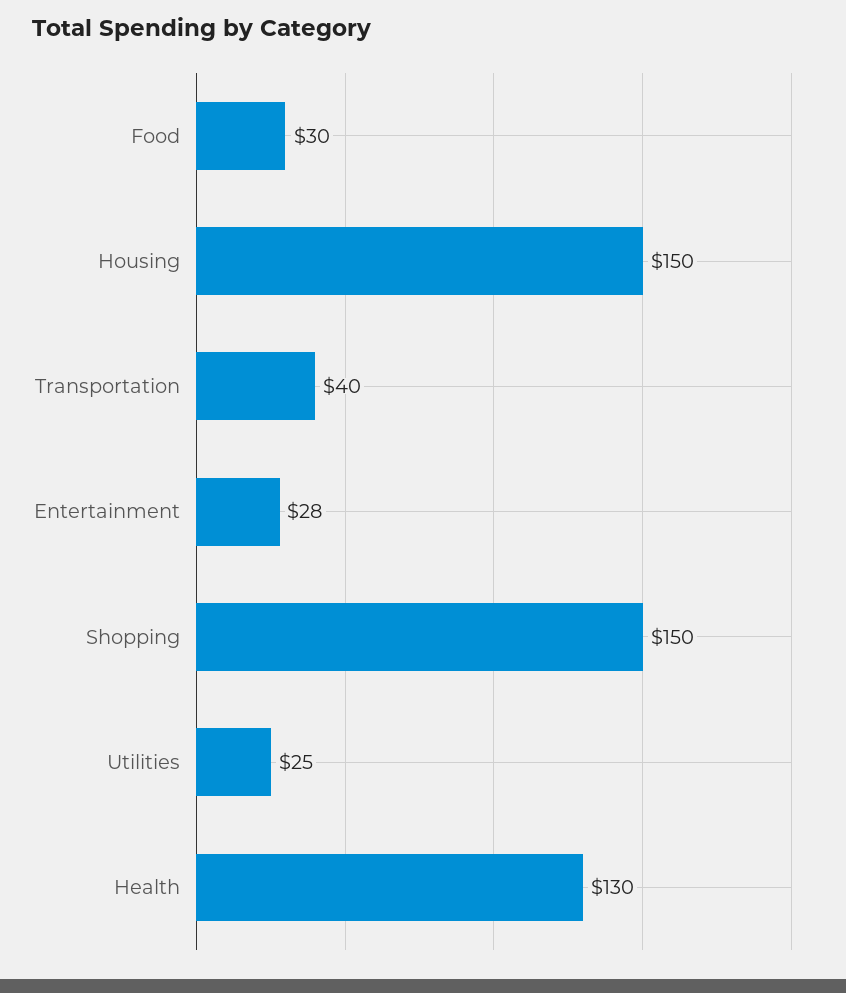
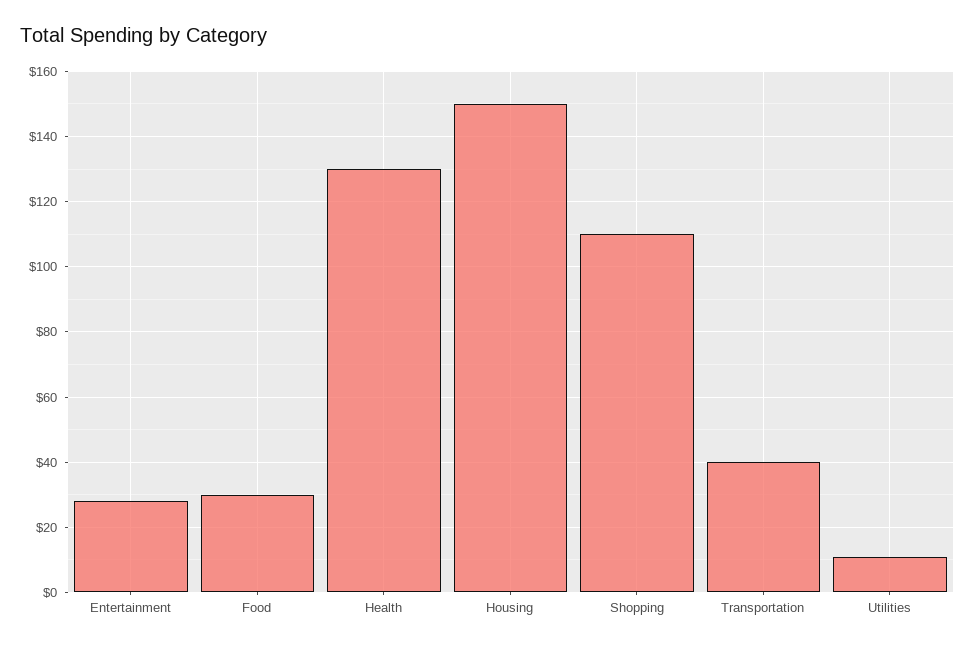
Shopping: 150 -> 110
Utilities: 25 -> 10

